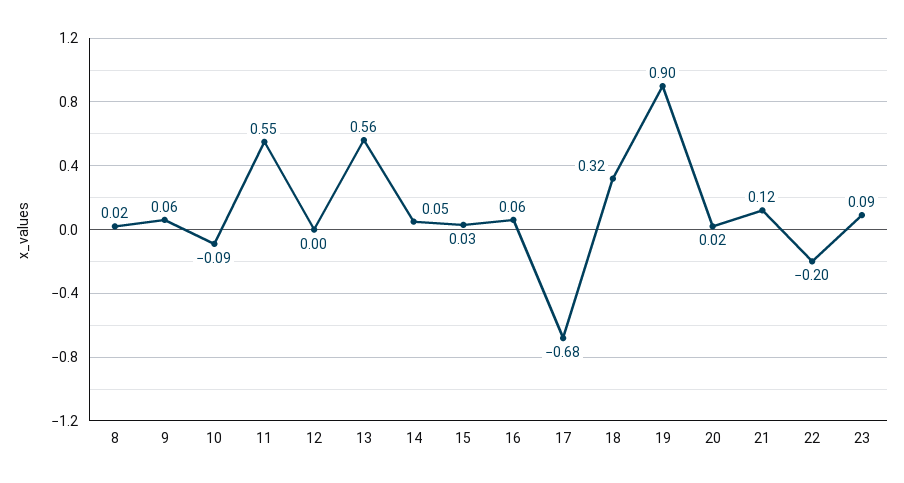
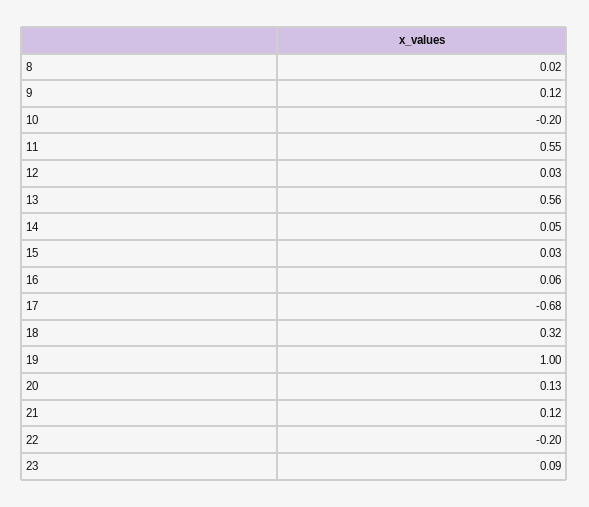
9: 0.06 -> 0.12
10: -0.09 -> -0.2
12: 0 -> 0.03
19: 0.9 -> 1
20: 0.02 -> 0.13

